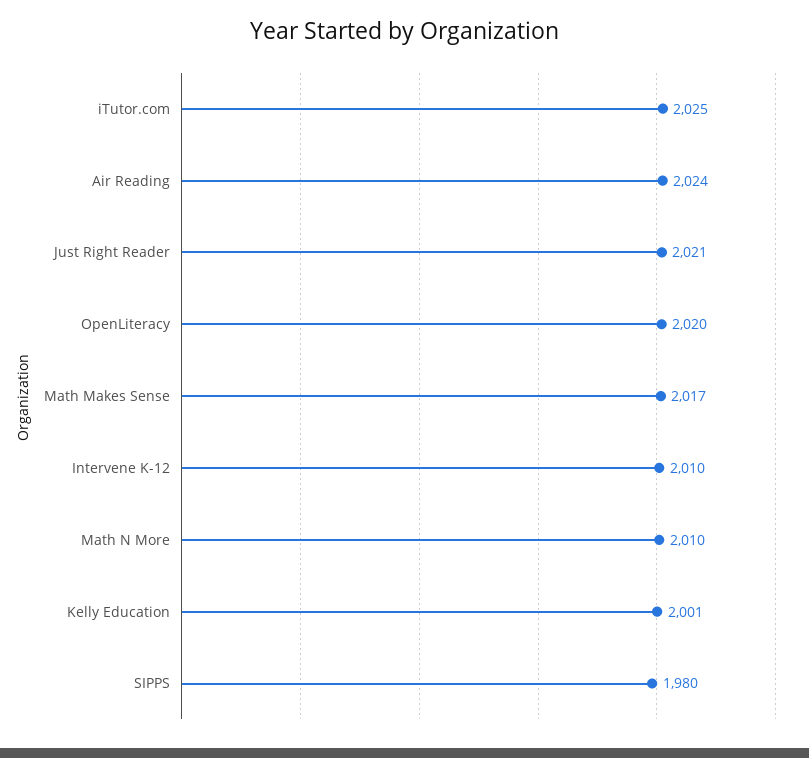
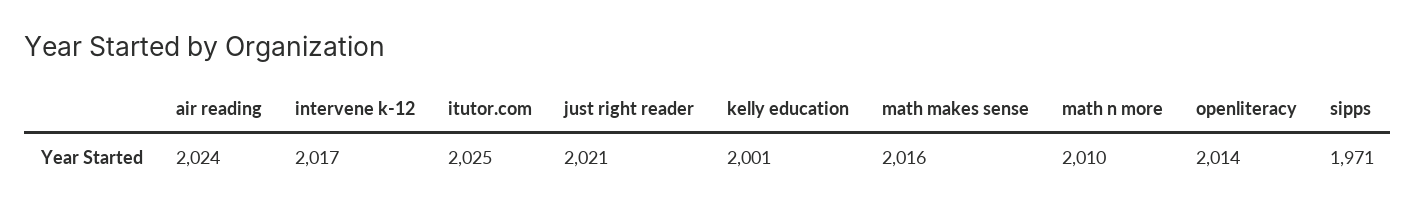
OpenLiteracy: 2020 -> 2014
Math Makes Sense: 2017 -> 2016
Intervene K-12: 2010 -> 2017
SIPPS: 1980 -> 1971

